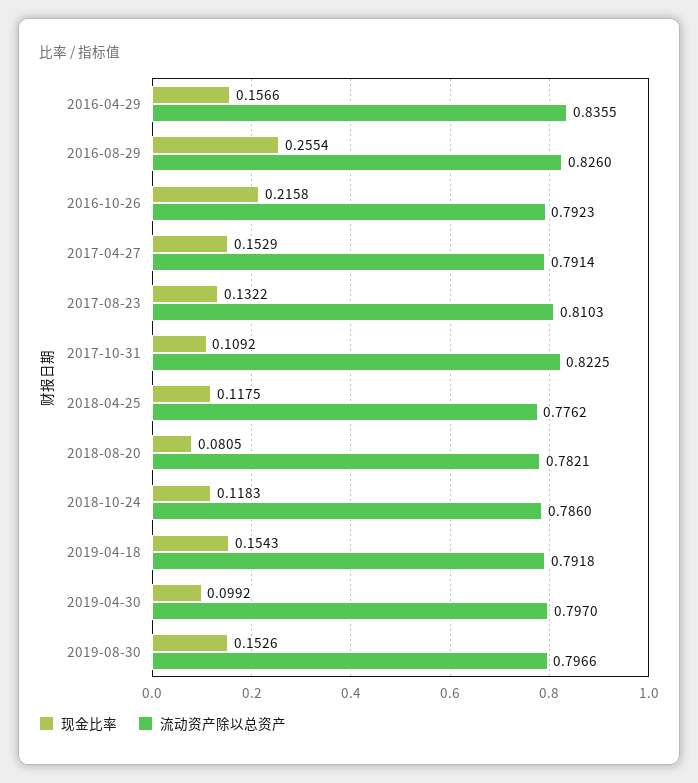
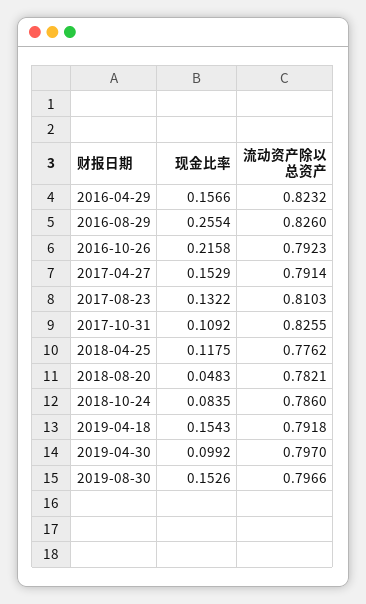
流动资产除以总资产, 2016-04-29: 0.8355 -> 0.8232
流动资产除以总资产, 2017-10-31: 0.8225 -> 0.8255
现金比率, 2018-08-20: 0.0805 -> 0.0483
现金比率, 2018-10-24: 0.1183 -> 0.0835

